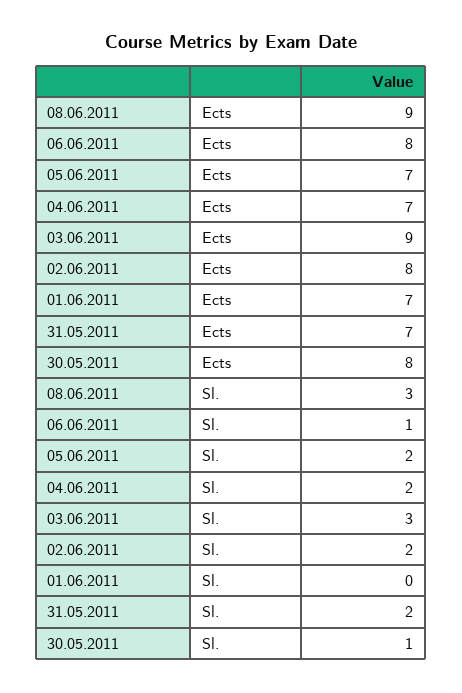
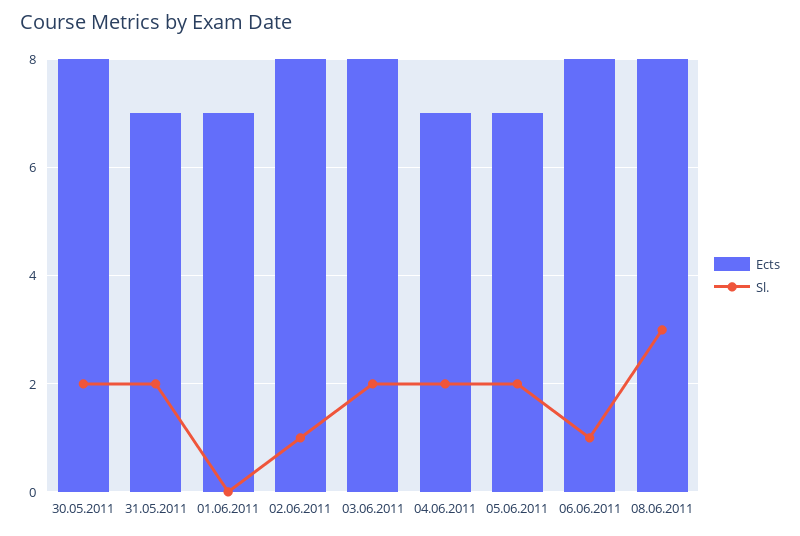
Ects, 08.06.2011: 9 -> 8
Ects, 03.06.2011: 9 -> 8
Sl., 03.06.2011: 3 -> 2
Sl., 02.06.2011: 2 -> 1
Sl., 30.05.2011: 1 -> 2

